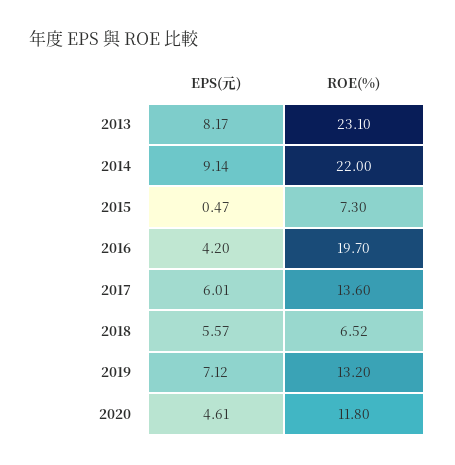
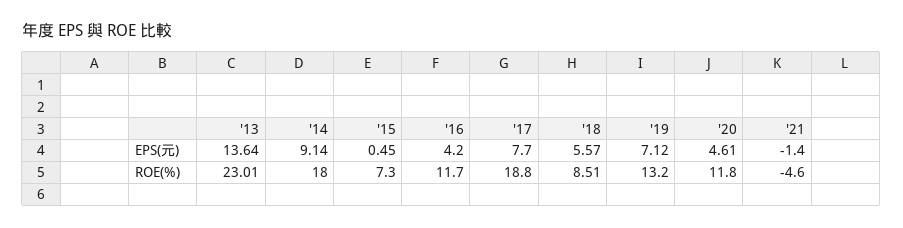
EPS(元), 2013: 8.17 -> 13.64
ROE(%), 2013: 23.1 -> 23.01
ROE(%), 2014: 22 -> 18
EPS(元), 2015: 0.47 -> 0.45
ROE(%), 2016: 19.7 -> 11.7
EPS(元), 2017: 6.01 -> 7.7
ROE(%), 2017: 13.6 -> 18.8
ROE(%), 2018: 6.52 -> 8.51
EPS(元), '21: none -> -1.4
ROE(%), '21: none -> -4.6

